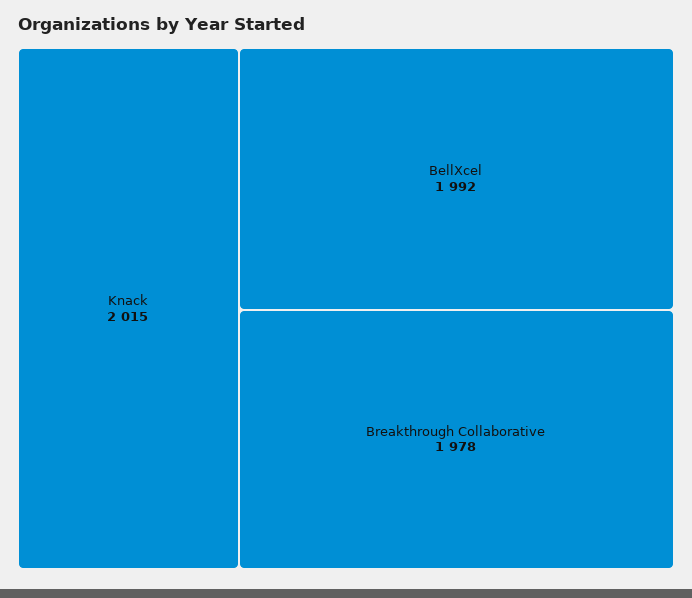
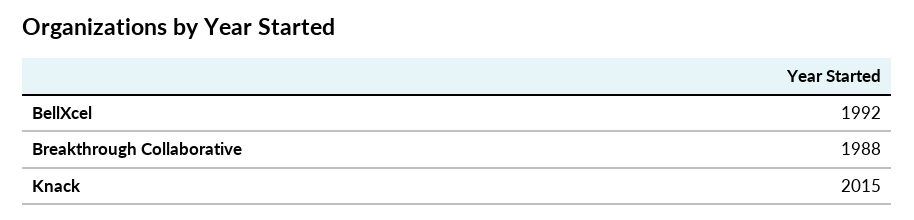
Breakthrough Collaborative: 1978 -> 1988

